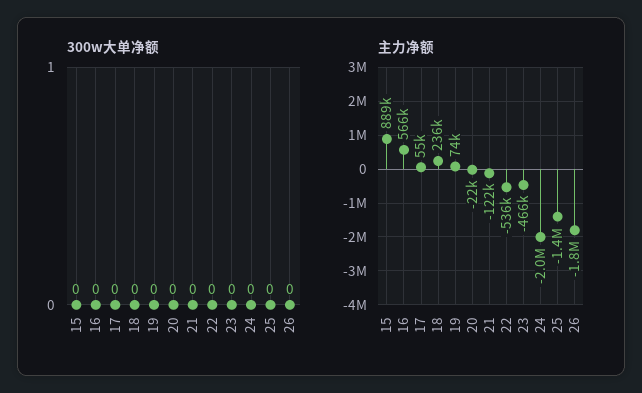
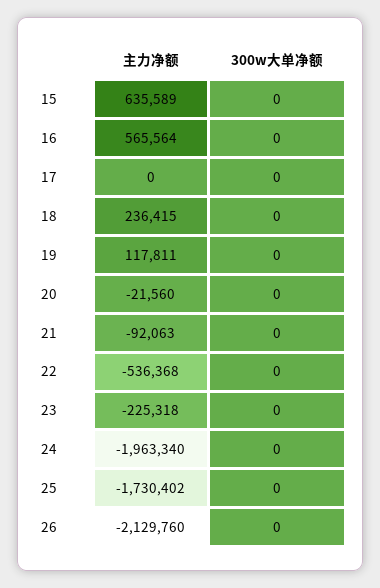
主力净额, 15: 889000 -> 635589
主力净额, 17: 55000 -> 0
主力净额, 19: 74000 -> 117811
主力净额, 21: -122000 -> -92063
主力净额, 23: -466000 -> -225318
主力净额, 25: -1400000 -> -1730402
主力净额, 26: -1800000 -> -2129760

